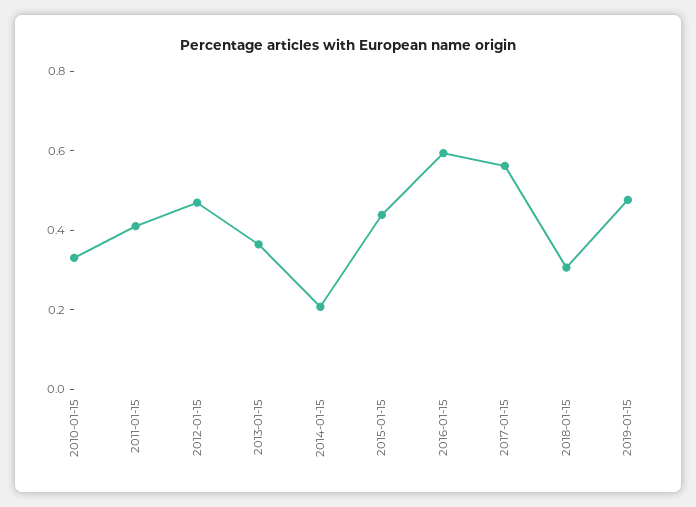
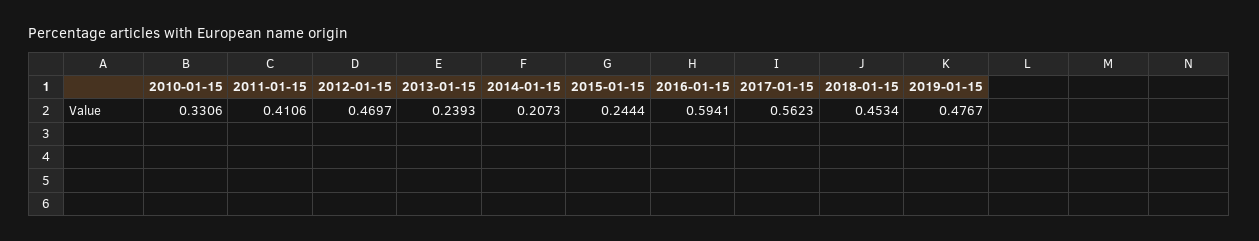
2013-01-15: 0.35 -> 0.2393
2015-01-15: 0.45 -> 0.2444
2018-01-15: 0.3 -> 0.4534

